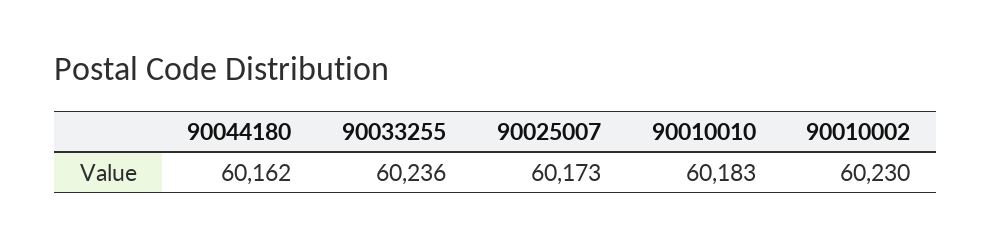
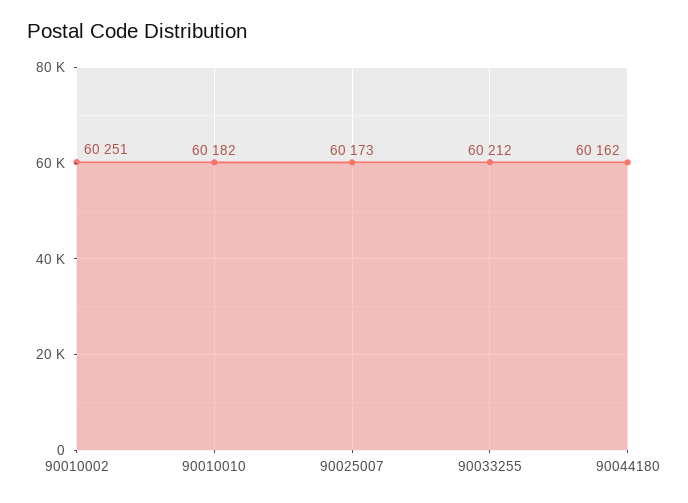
90033255: 60236 -> 60212
90010010: 60183 -> 60182
90010002: 60230 -> 60251

